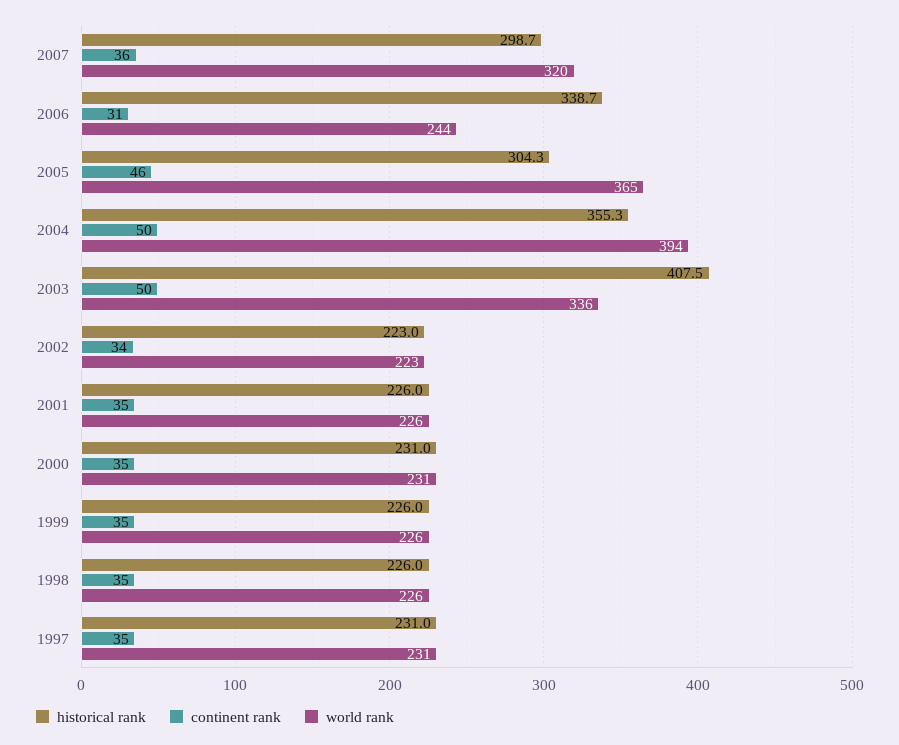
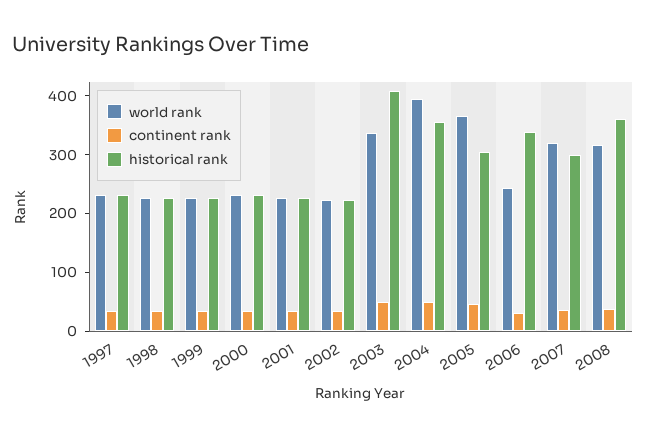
world rank, 2008: none -> 320
continent rank, 2008: none -> 40
historical rank, 2008: none -> 360

